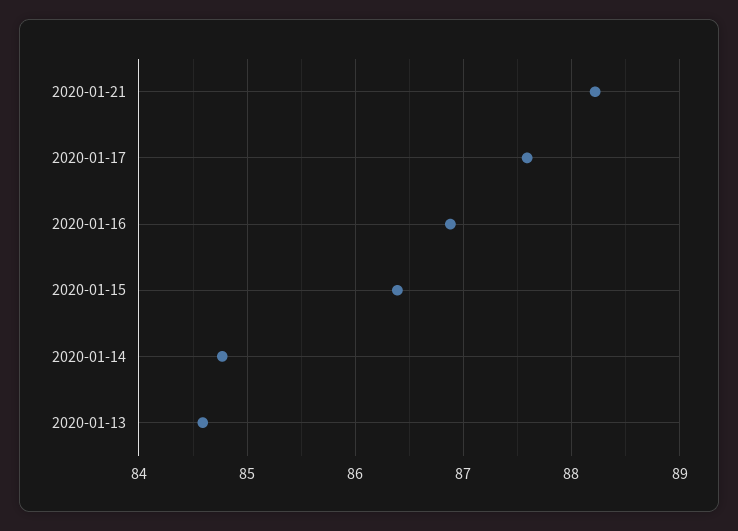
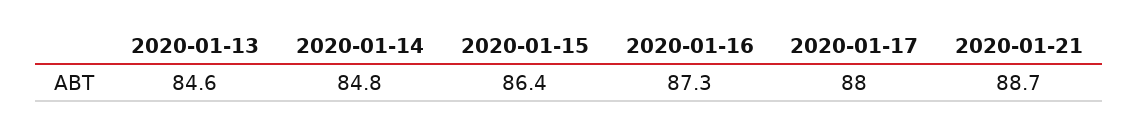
2020-01-21: 88.2 -> 88.7
2020-01-17: 87.6 -> 88
2020-01-16: 86.9 -> 87.3

